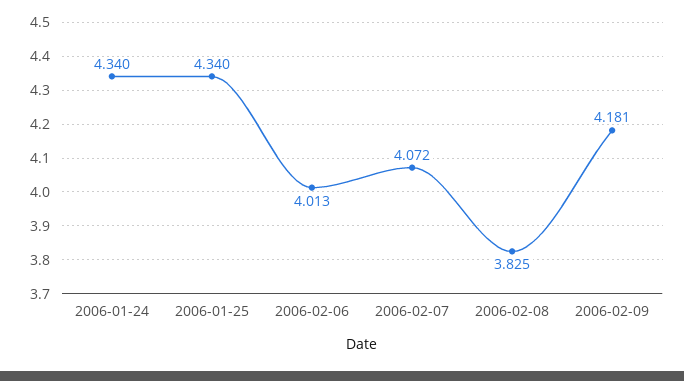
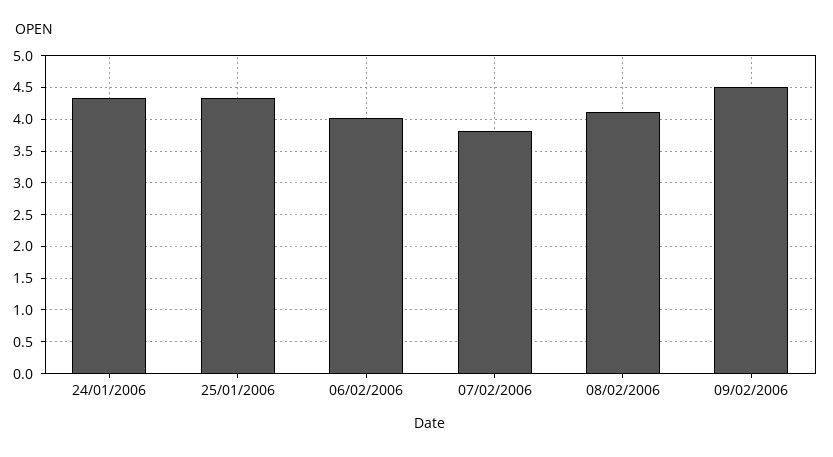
2006-02-07: 4.072 -> 3.8
2006-02-08: 3.825 -> 4.1
2006-02-09: 4.181 -> 4.5

